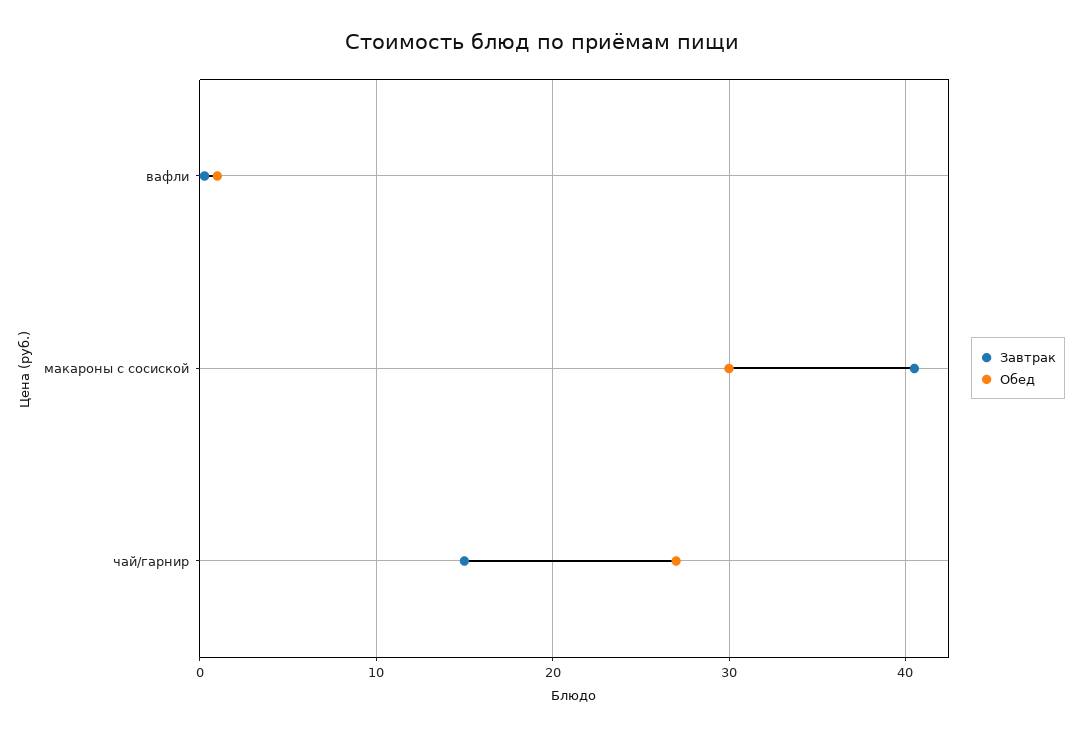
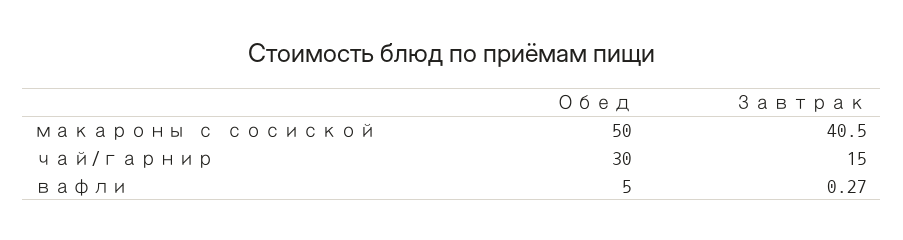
Обед, вафли: 1 -> 5
Обед, макароны с сосиской: 30 -> 50
Обед, чай/гарнир: 27 -> 30

